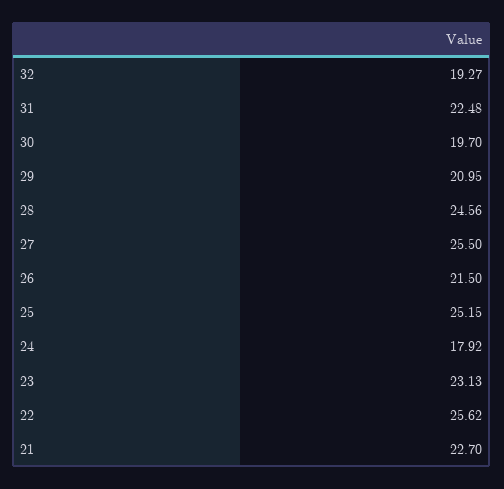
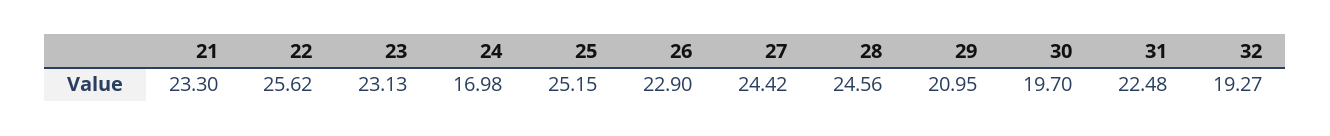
27: 25.5 -> 24.42
26: 21.5 -> 22.9
24: 17.92 -> 16.98
21: 22.7 -> 23.3

